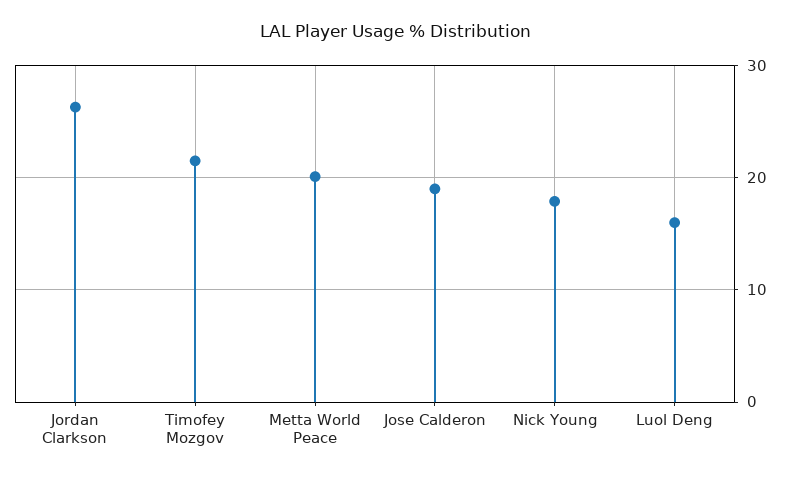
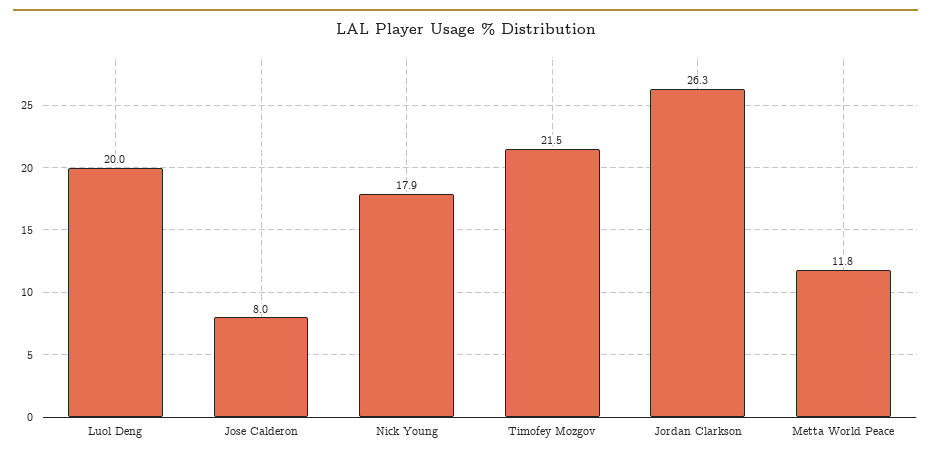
Metta World Peace: 20 -> 11.8
Jose Calderon: 19 -> 8
Luol Deng: 16 -> 20

